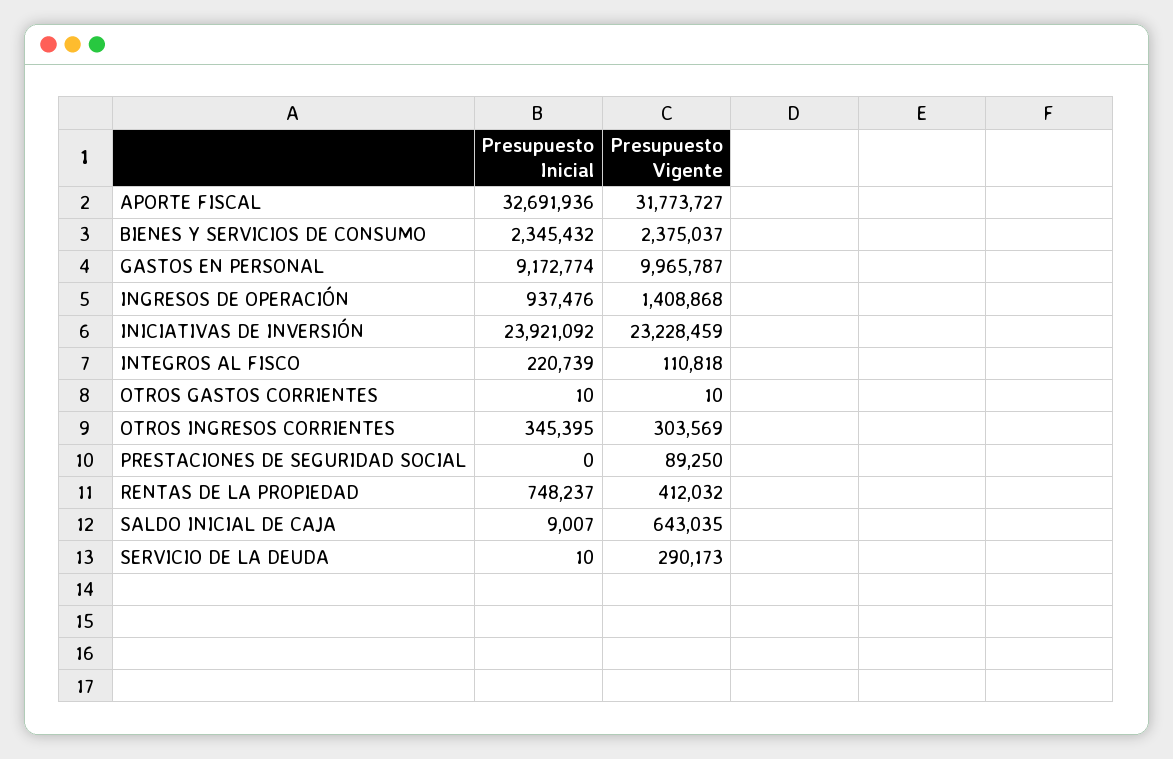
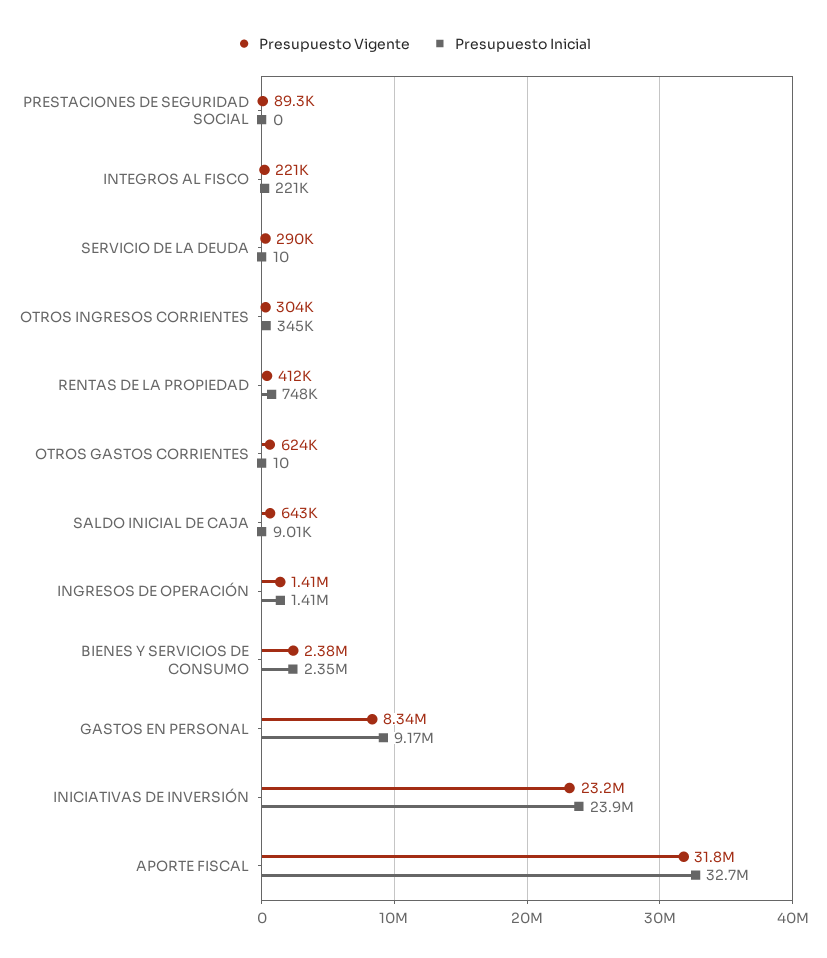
Presupuesto Vigente, GASTOS EN PERSONAL: 9965787 -> 8340000
Presupuesto Inicial, INGRESOS DE OPERACIÓN: 937476 -> 1410000
Presupuesto Vigente, INTEGROS AL FISCO: 110818 -> 221000
Presupuesto Vigente, OTROS GASTOS CORRIENTES: 10 -> 624000

